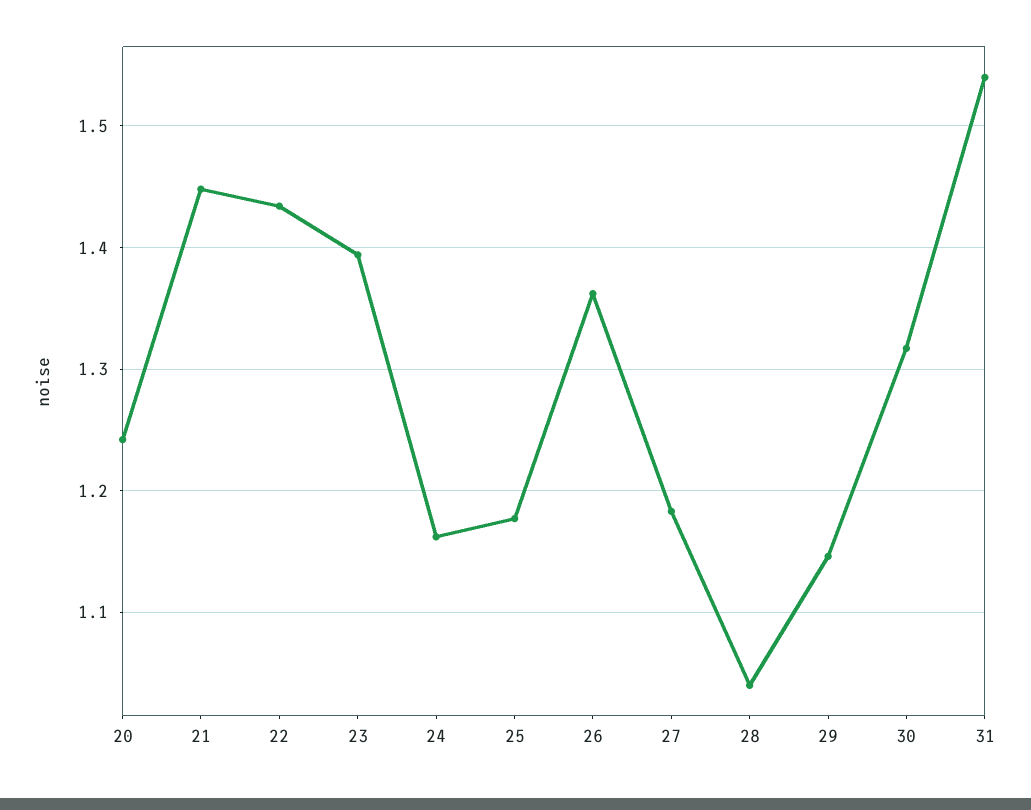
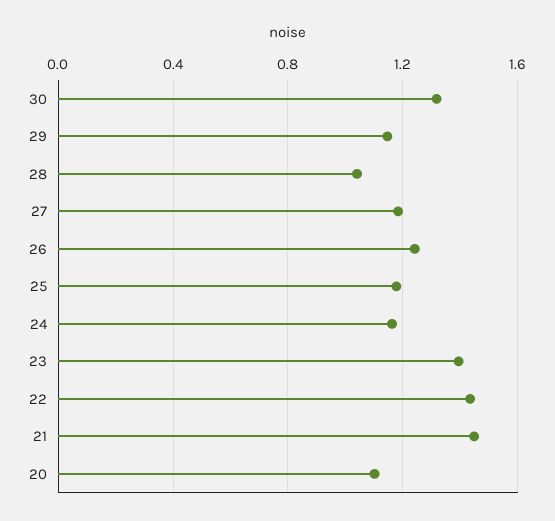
20: 1.24 -> 1.1
26: 1.36 -> 1.25
31: 1.54 -> none

